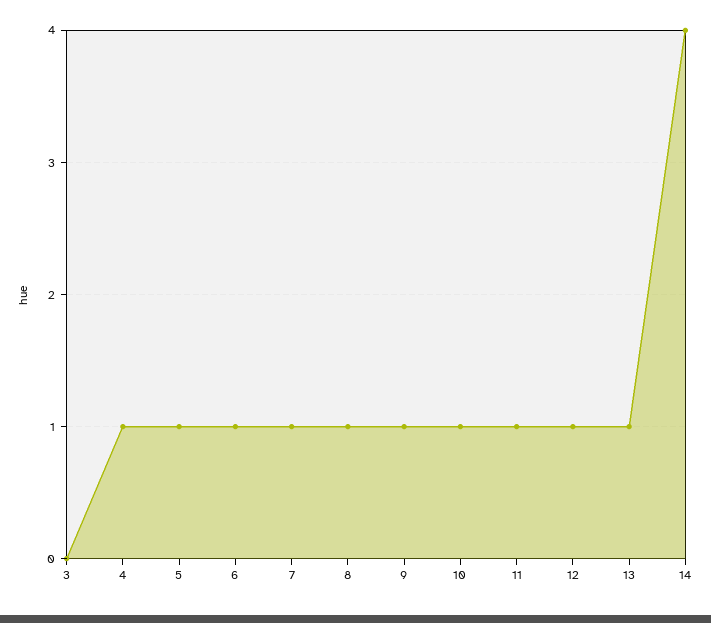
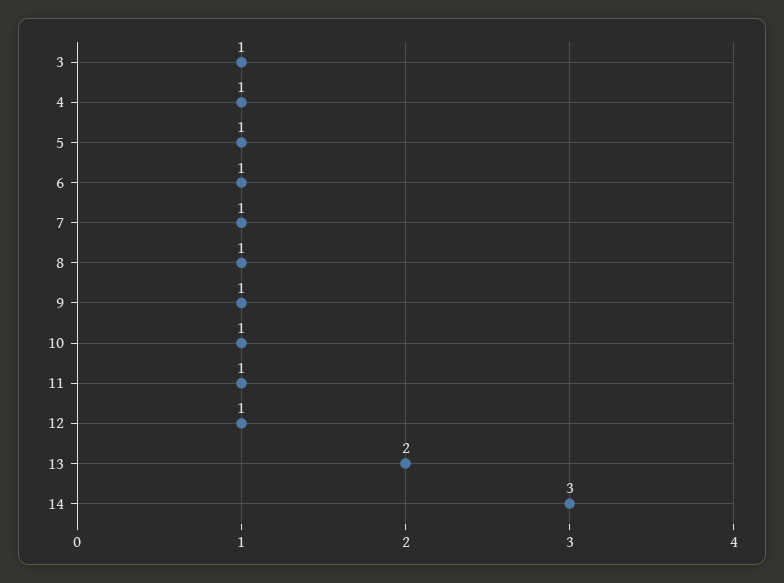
3: 0 -> 1
13: 1 -> 2
14: 4 -> 3

